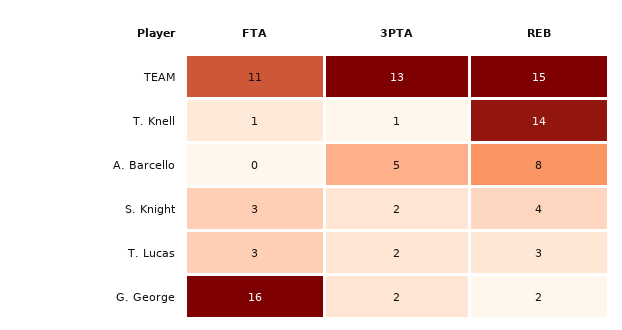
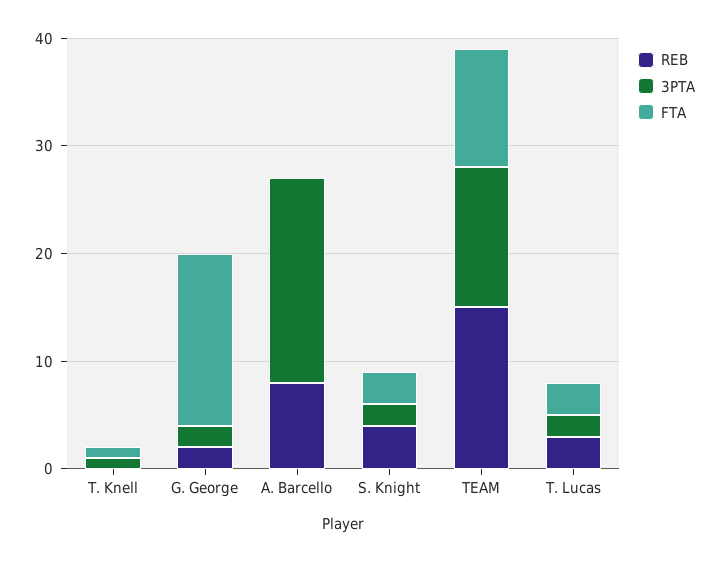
REB, T. Knell: 14 -> 0
3PTA, A. Barcello: 5 -> 19

